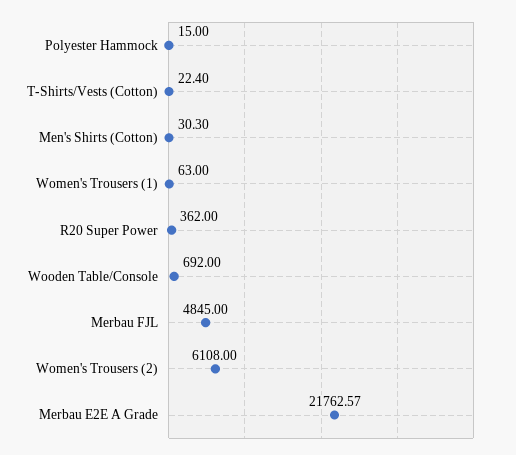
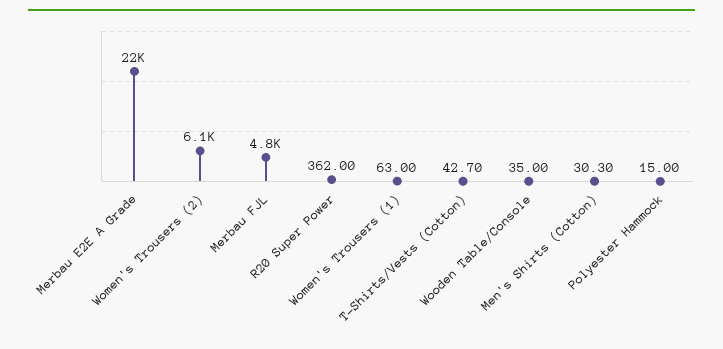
T-Shirts/Vests (Cotton): 22.4 -> 42.7
Wooden Table/Console: 692 -> 35

